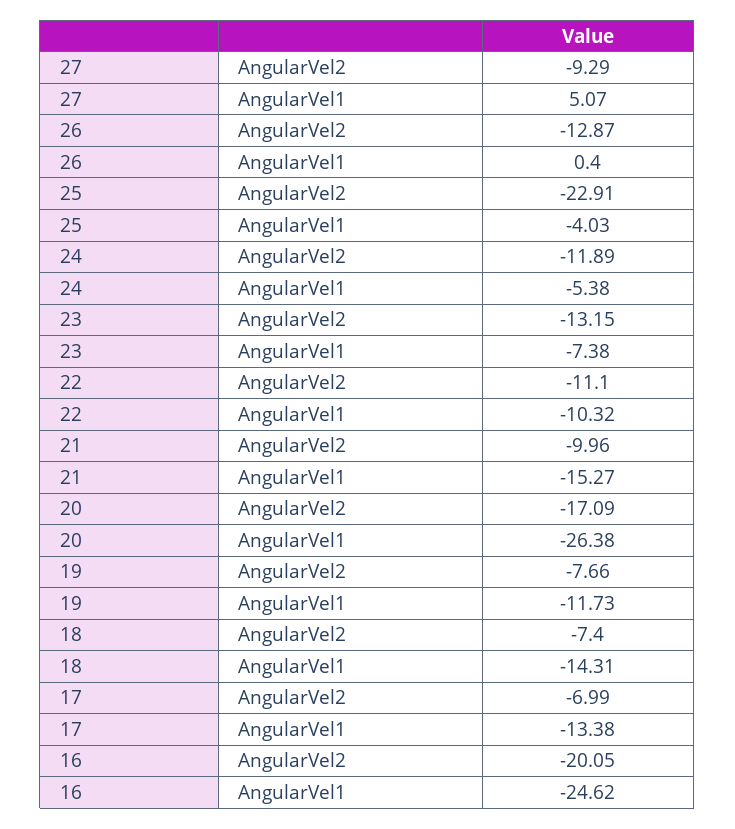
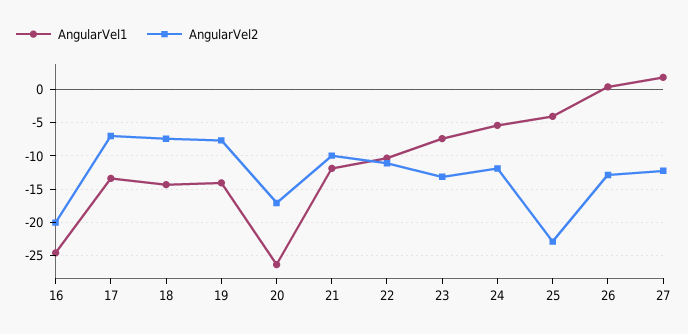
AngularVel2, 27: -9.29 -> -12
AngularVel1, 27: 5.07 -> 2
AngularVel1, 21: -15.27 -> -12
AngularVel1, 19: -11.73 -> -14

